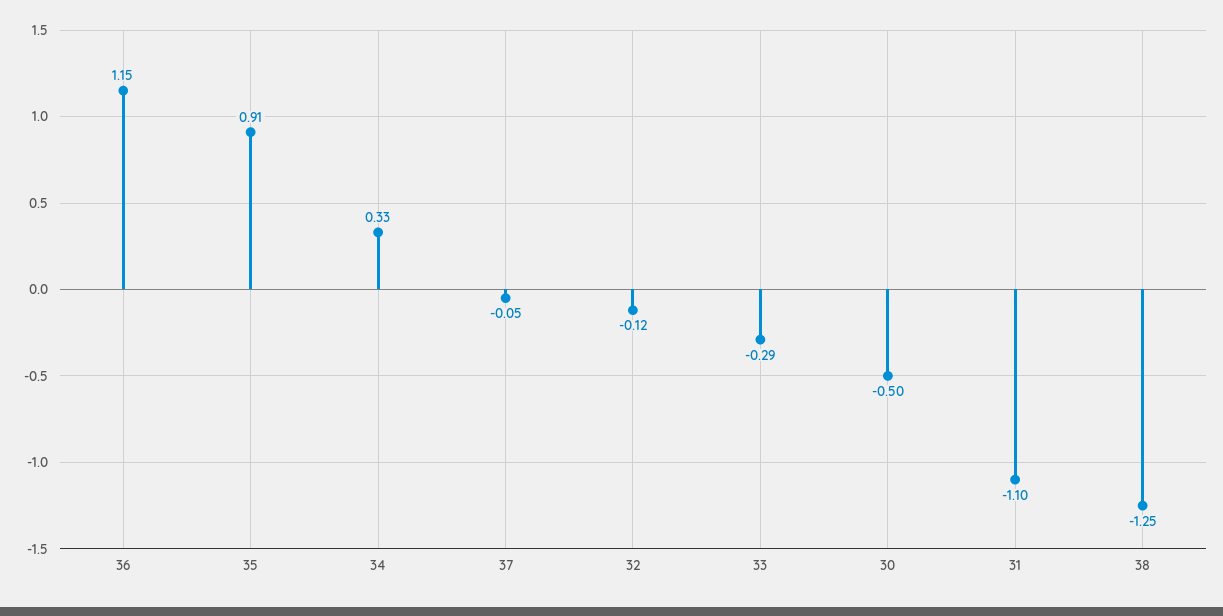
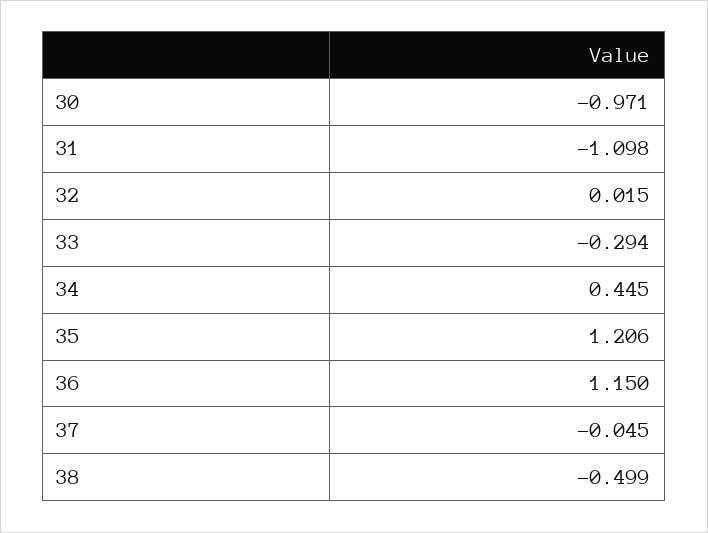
35: 0.91 -> 1.206
34: 0.33 -> 0.445
32: -0.12 -> 0.015
30: -0.5 -> -0.971
38: -1.25 -> -0.499

